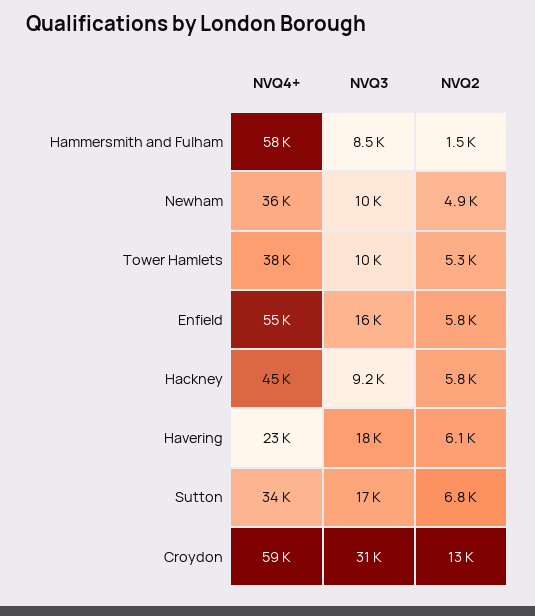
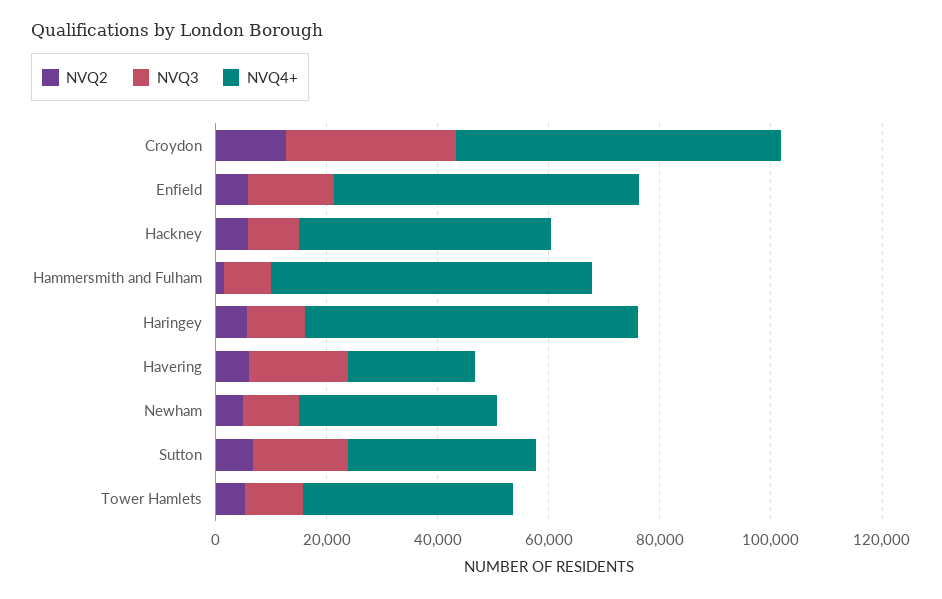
NVQ2, Haringey: none -> 5000
NVQ3, Haringey: none -> 10000
NVQ4+, Haringey: none -> 60000

